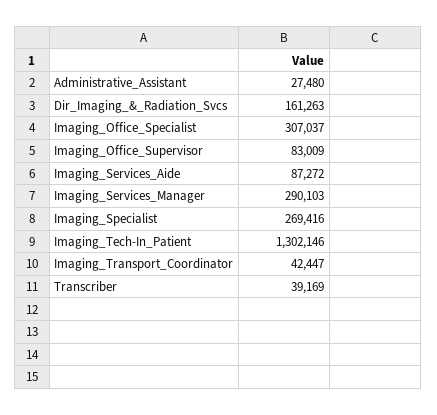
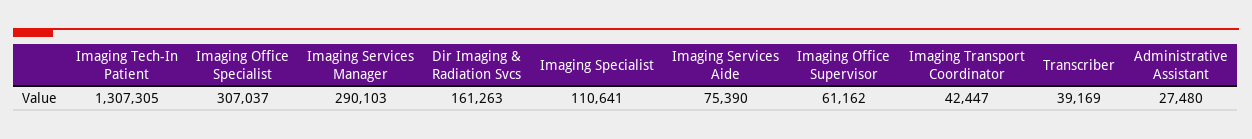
Imaging_Office_Supervisor: 83009 -> 61162
Imaging_Services_Aide: 87272 -> 75390
Imaging_Specialist: 269416 -> 110641
Imaging_Tech-In_Patient: 1302146 -> 1307305

